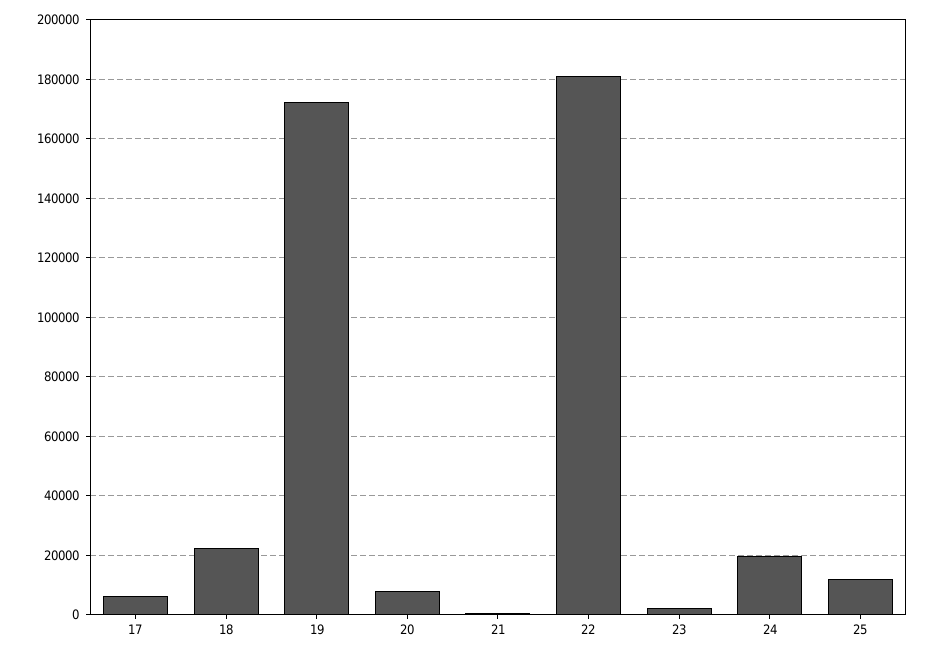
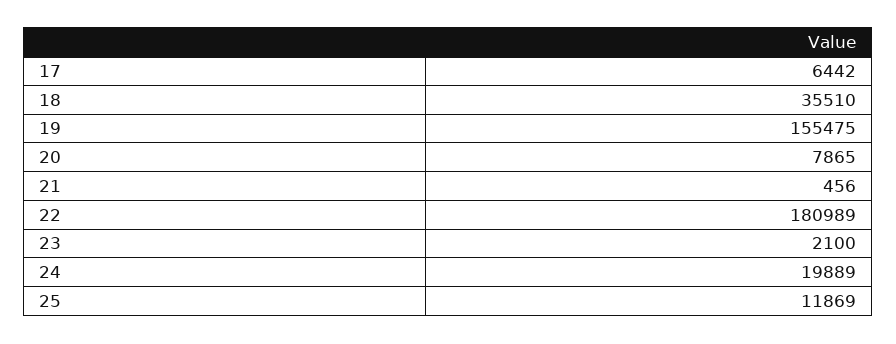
18: 22500 -> 35510
19: 172500 -> 155475

